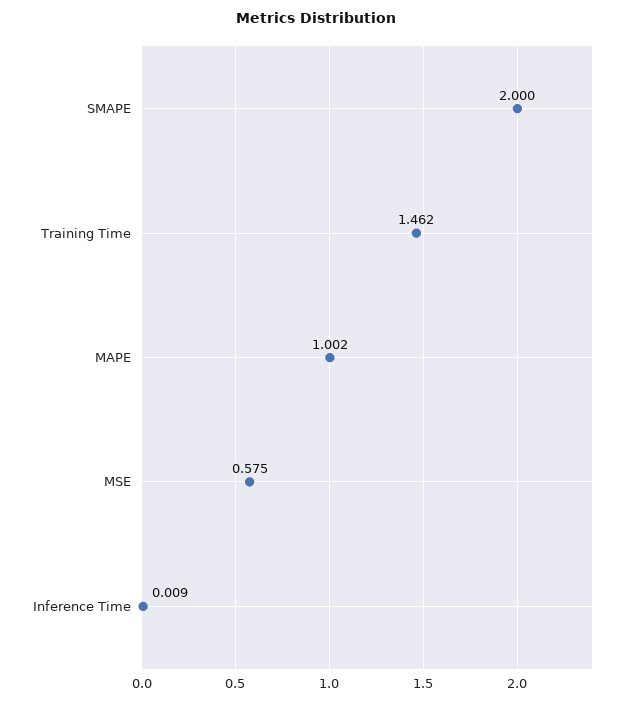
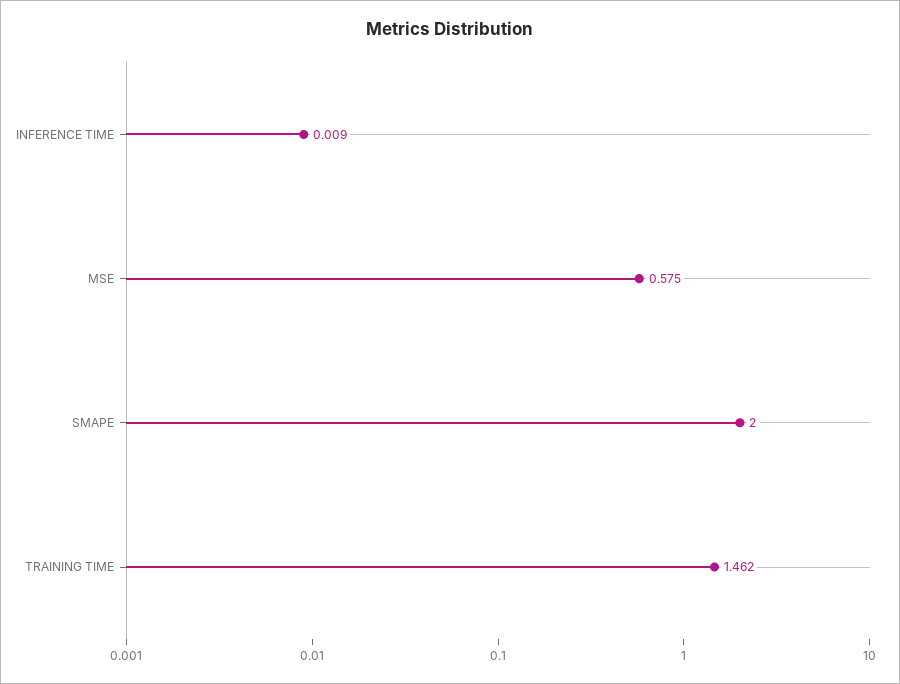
MAPE: 1.002 -> none

